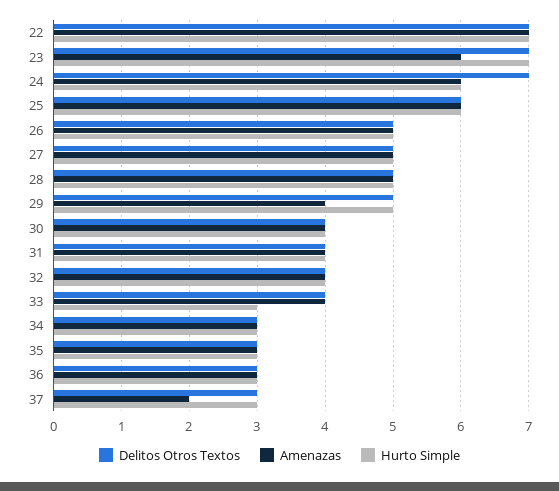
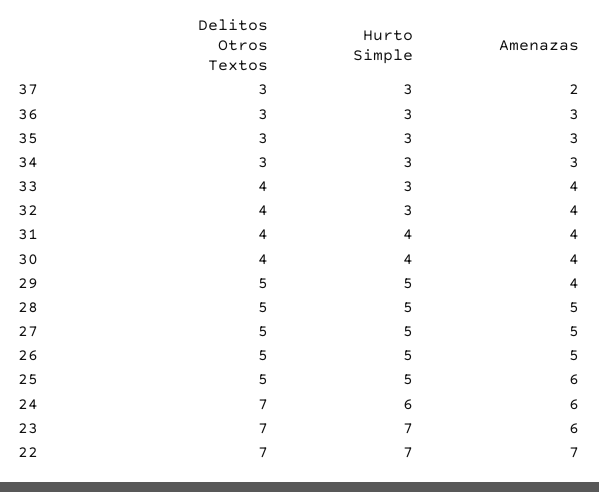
Delitos Otros Textos, 25: 6 -> 5
Hurto Simple, 25: 6 -> 5
Hurto Simple, 32: 4 -> 3

